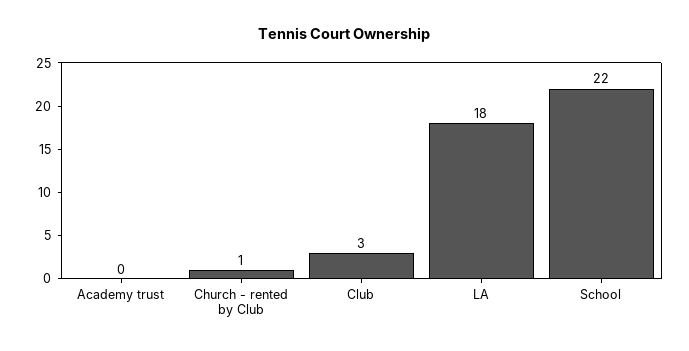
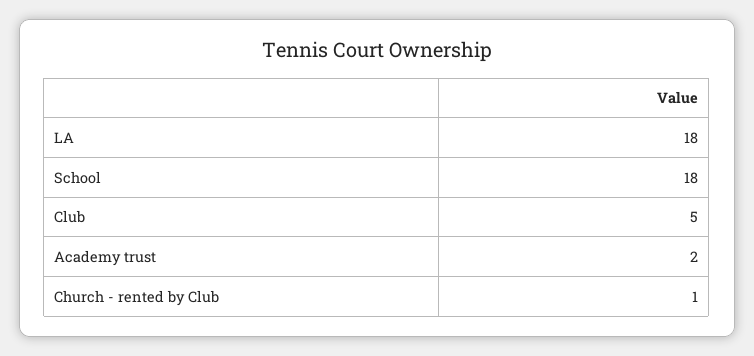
Academy trust: 0 -> 2
Club: 3 -> 5
School: 22 -> 18

